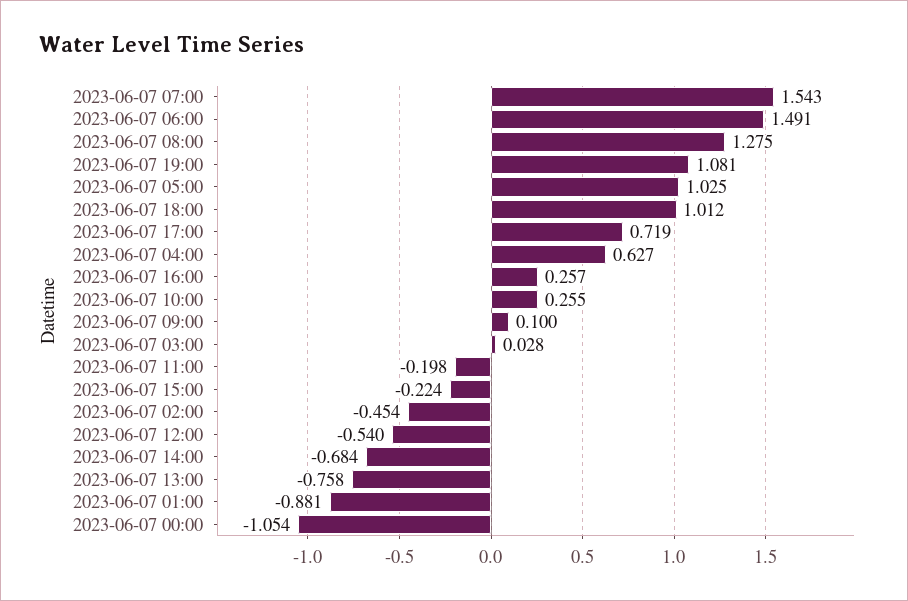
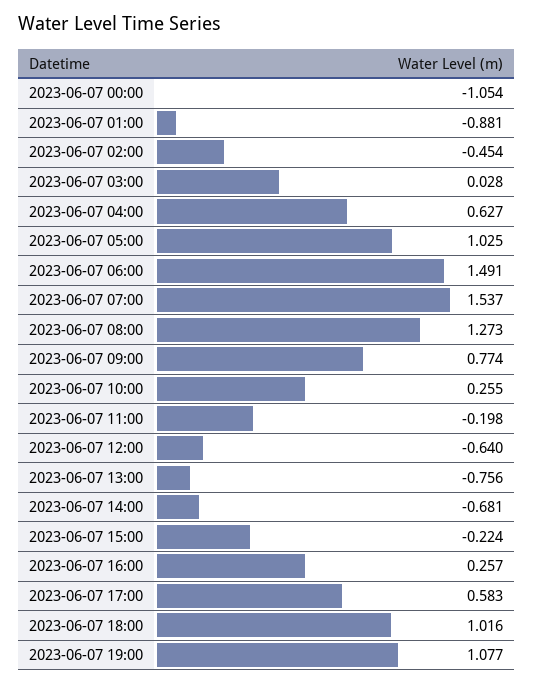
2023-06-07 07:00: 1.543 -> 1.537
2023-06-07 08:00: 1.275 -> 1.273
2023-06-07 19:00: 1.081 -> 1.077
2023-06-07 18:00: 1.012 -> 1.016
2023-06-07 17:00: 0.719 -> 0.583
2023-06-07 09:00: 0.1 -> 0.774
2023-06-07 12:00: -0.54 -> -0.64
2023-06-07 14:00: -0.684 -> -0.681
2023-06-07 13:00: -0.758 -> -0.756

